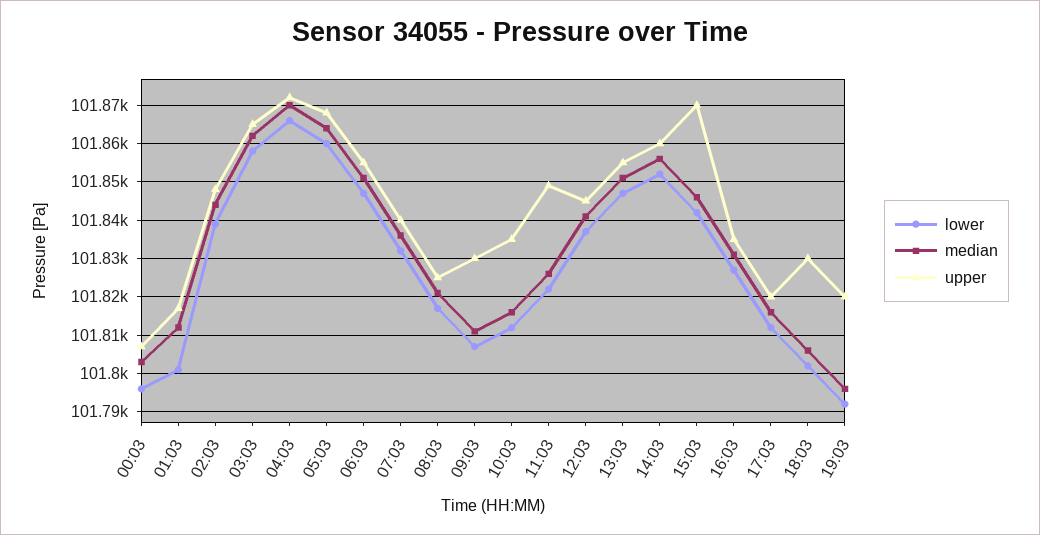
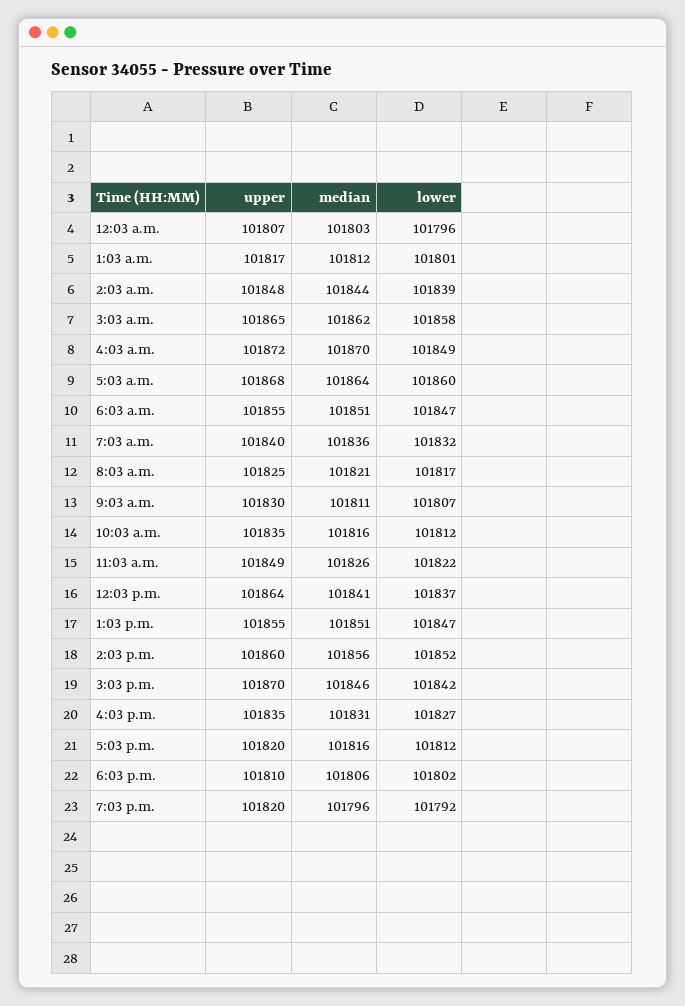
lower, 04:03: 101865 -> 101849
upper, 12:03: 101845 -> 101864
upper, 18:03: 101830 -> 101810

